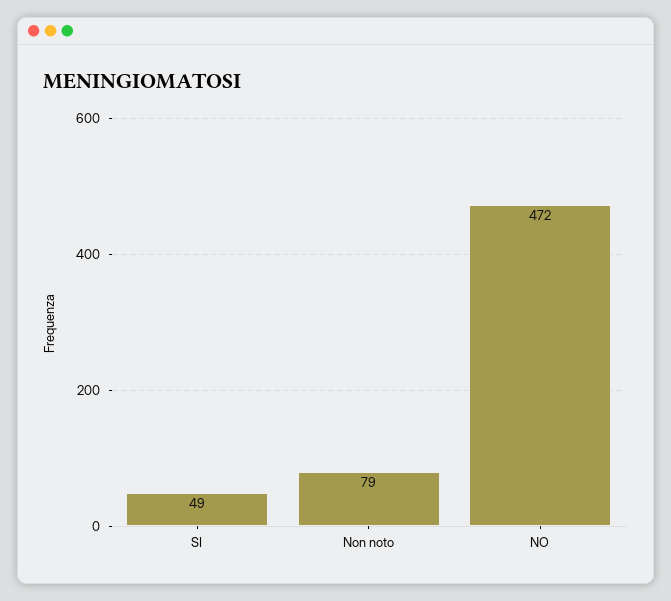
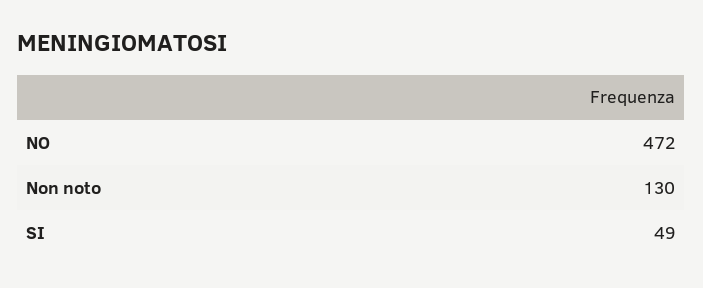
Non noto: 79 -> 130

